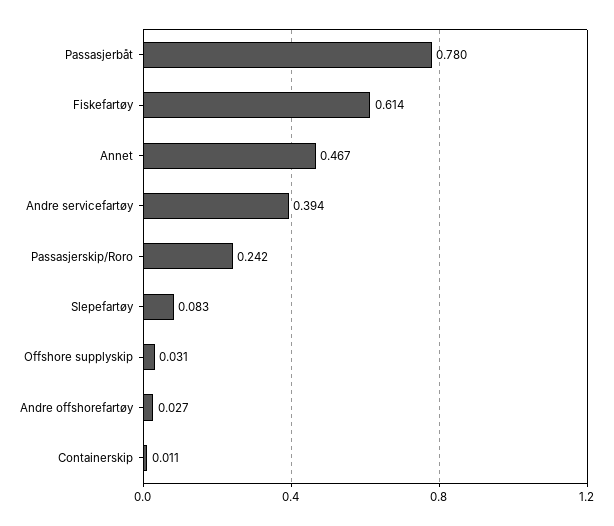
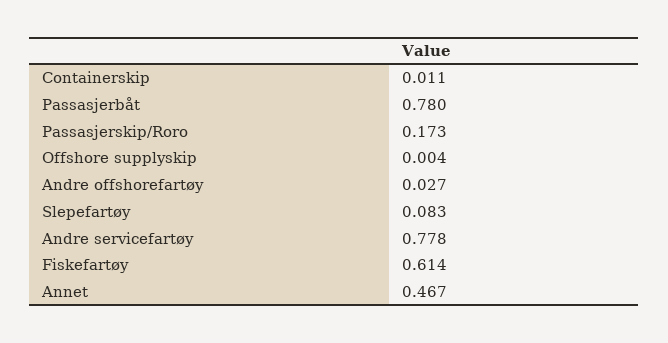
Andre servicefartøy: 0.394 -> 0.778
Passasjerskip/Roro: 0.242 -> 0.173
Offshore supplyskip: 0.031 -> 0.004

